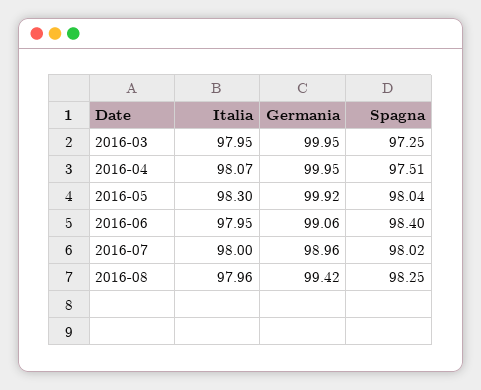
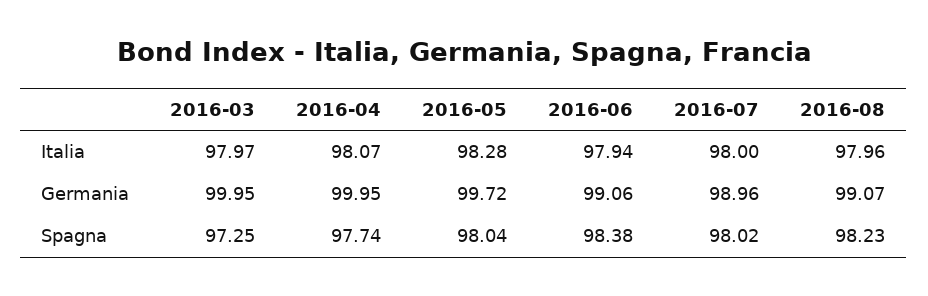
Italia, 2016-03: 97.95 -> 97.97
Spagna, 2016-04: 97.51 -> 97.74
Italia, 2016-05: 98.3 -> 98.28
Germania, 2016-05: 99.92 -> 99.72
Italia, 2016-06: 97.95 -> 97.94
Spagna, 2016-06: 98.4 -> 98.38
Germania, 2016-08: 99.42 -> 99.07
Spagna, 2016-08: 98.25 -> 98.23

